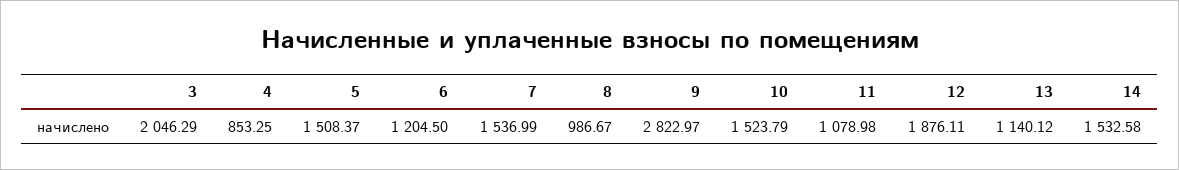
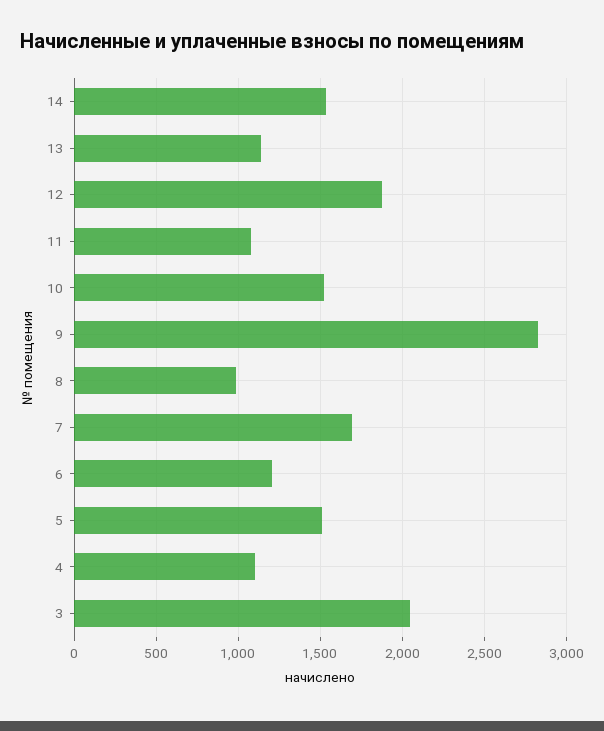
4: 853.25 -> 1100
7: 1536.99 -> 1700

